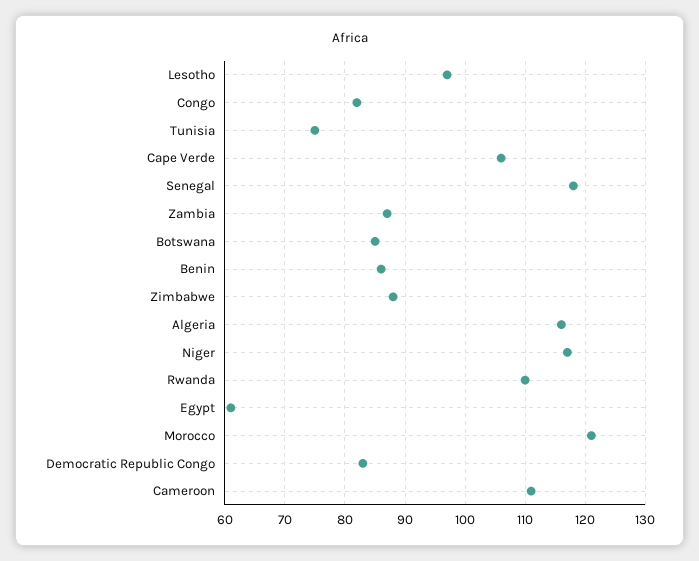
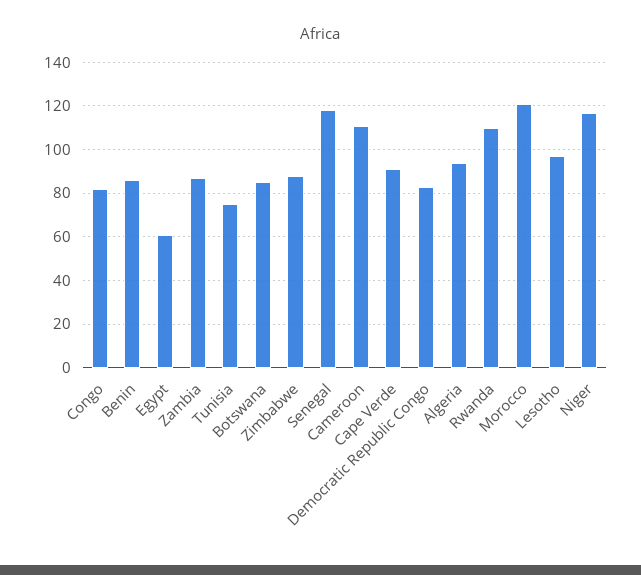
Cape Verde: 106 -> 90
Algeria: 116 -> 95

